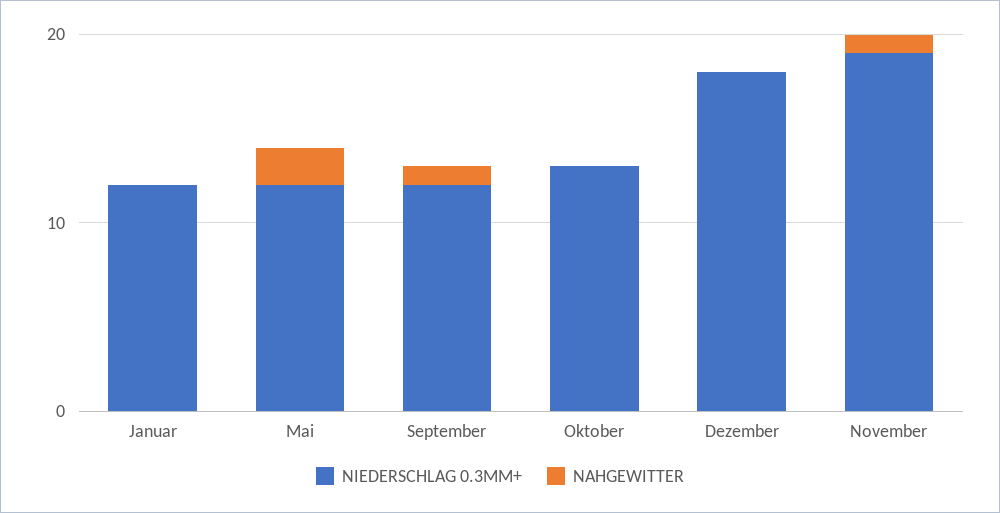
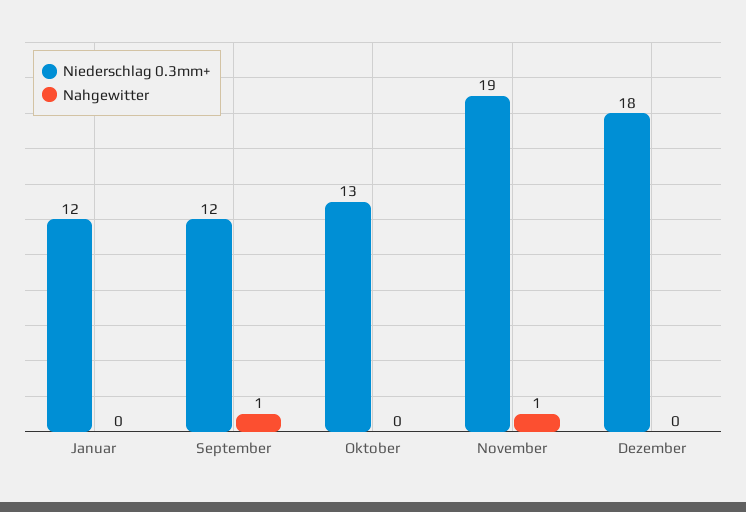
NIEDERSCHLAG 0.3MM+, Mai: 12 -> none
NAHGEWITTER, Mai: 2 -> none

